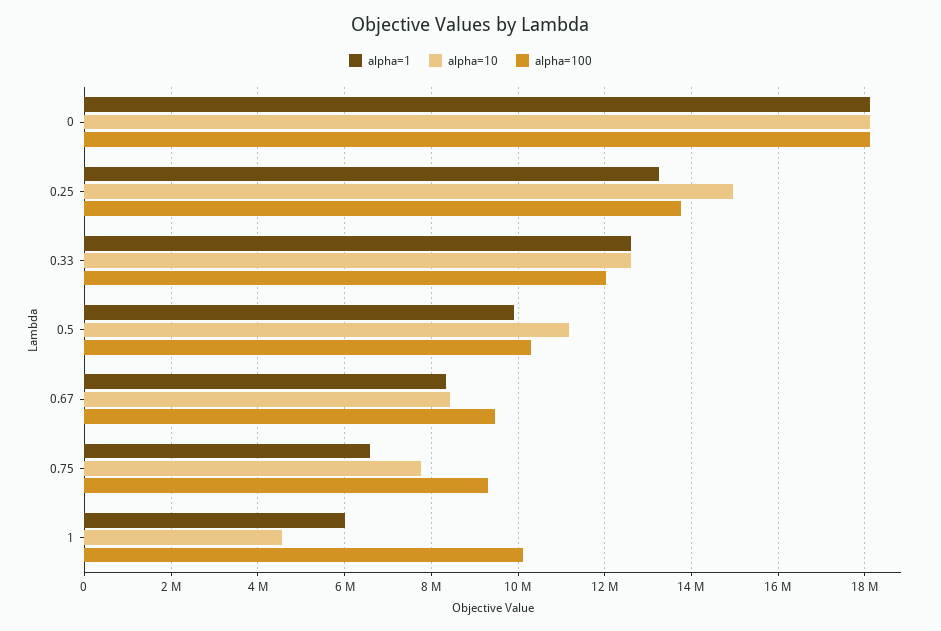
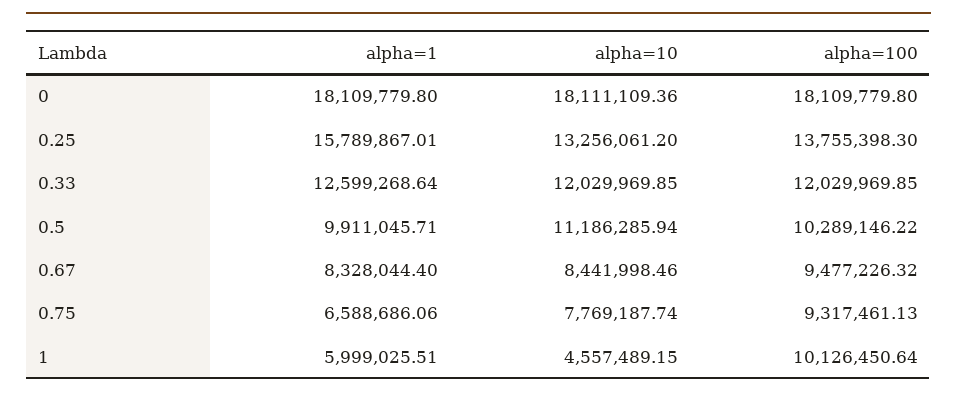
alpha=1, 0.25: 13200000 -> 15789867.01
alpha=10, 0.25: 15000000 -> 13256061.2
alpha=10, 0.33: 12600000 -> 12029969.85

